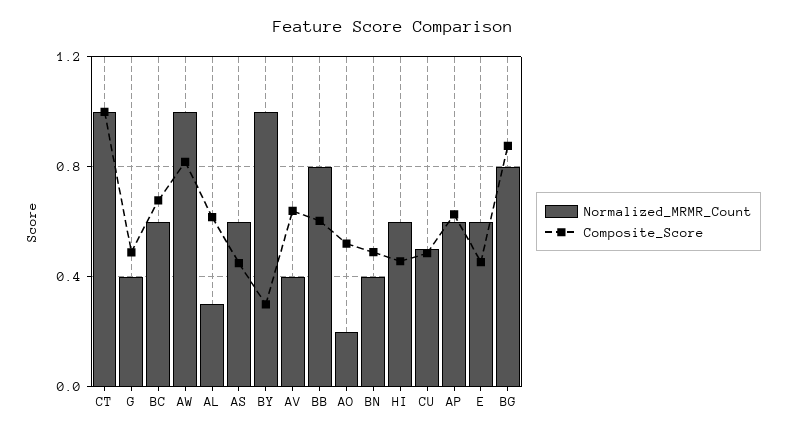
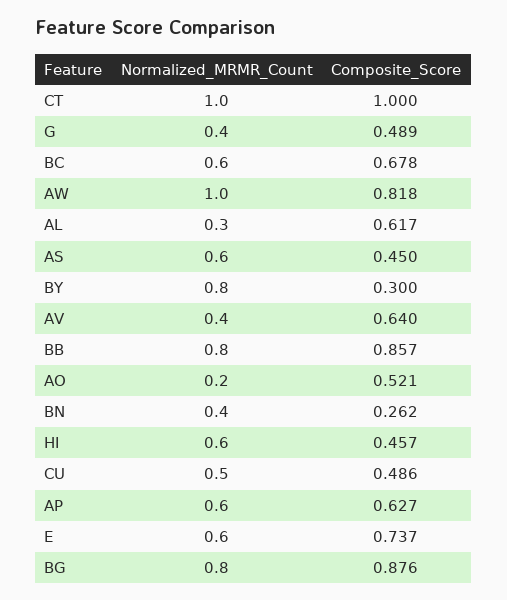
Normalized_MRMR_Count, BY: 1 -> 0.8
Composite_Score, BB: 0.6 -> 0.857
Composite_Score, BN: 0.5 -> 0.262
Composite_Score, E: 0.45 -> 0.737

